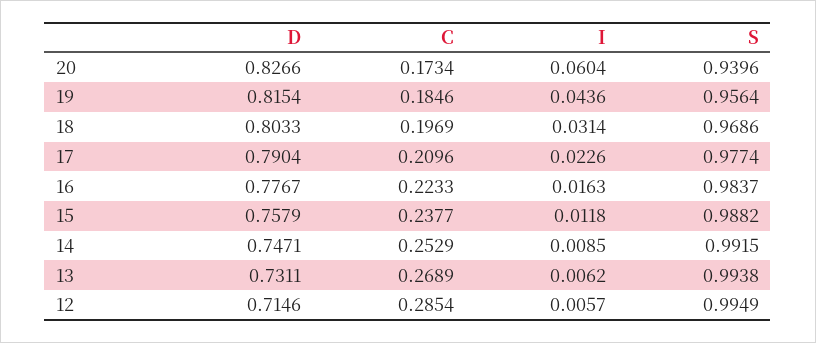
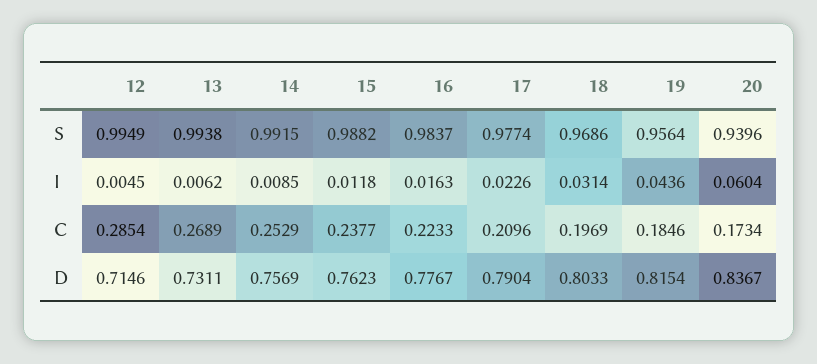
D, 20: 0.8266 -> 0.8367
D, 15: 0.7579 -> 0.7623
D, 14: 0.7471 -> 0.7569
I, 12: 0.0057 -> 0.0045

